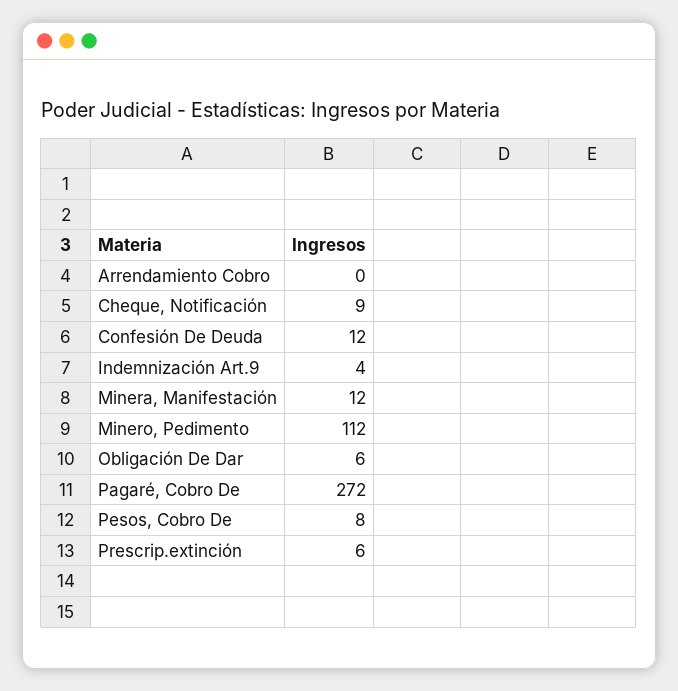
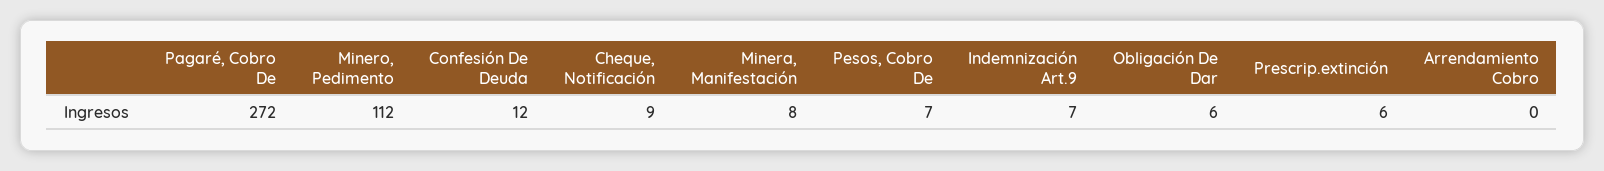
Indemnización Art.9: 4 -> 7
Minera, Manifestación: 12 -> 8
Pesos, Cobro De: 8 -> 7

